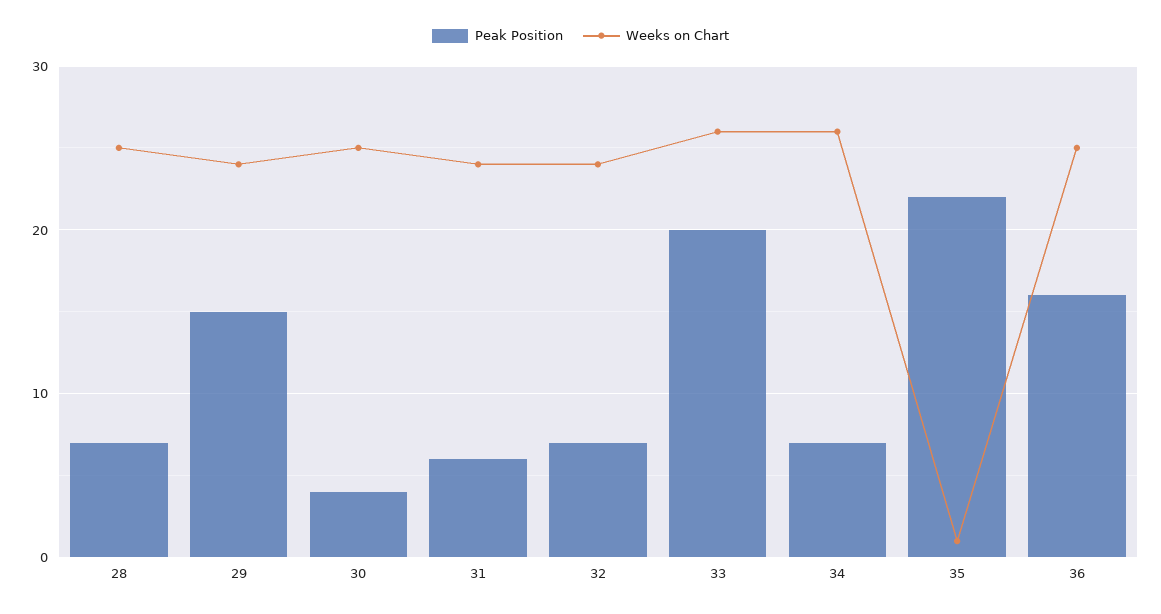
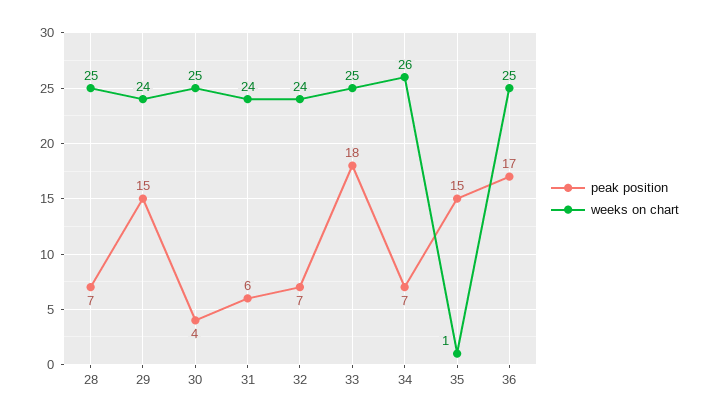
Peak Position, 33: 20 -> 18
Weeks on Chart, 33: 26 -> 25
Peak Position, 35: 22 -> 15
Peak Position, 36: 16 -> 17

